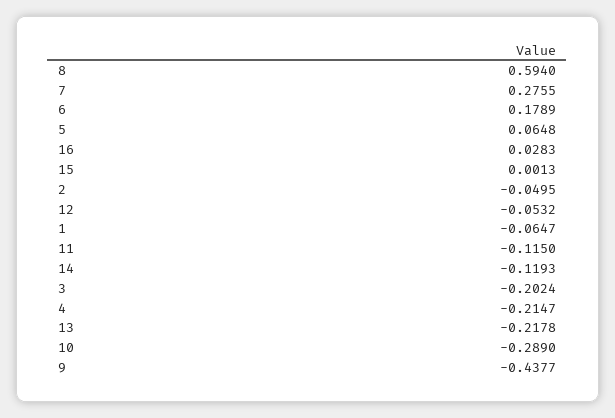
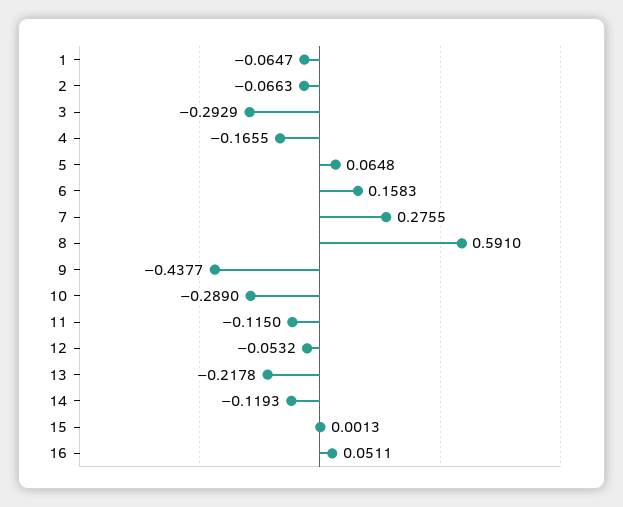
8: 0.594 -> 0.591
6: 0.1789 -> 0.1583
16: 0.0283 -> 0.0511
2: -0.0495 -> -0.0663
3: -0.2024 -> -0.2929
4: -0.2147 -> -0.1655

